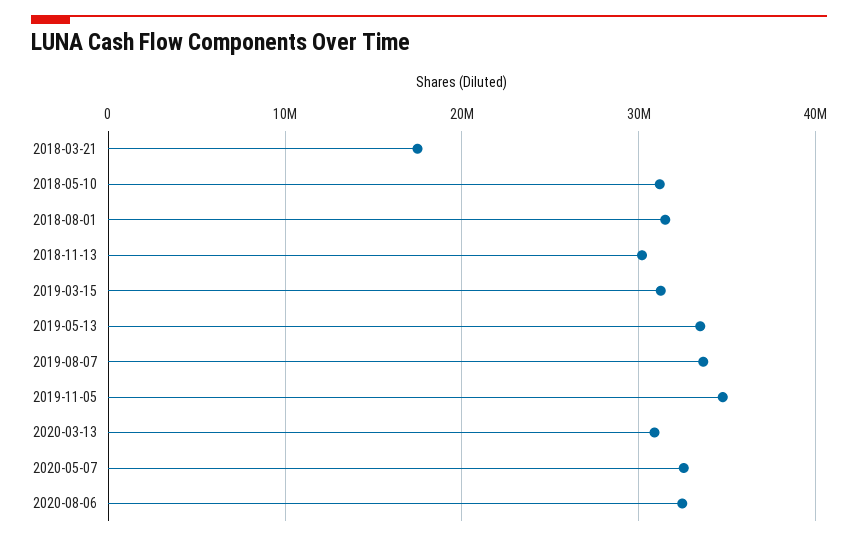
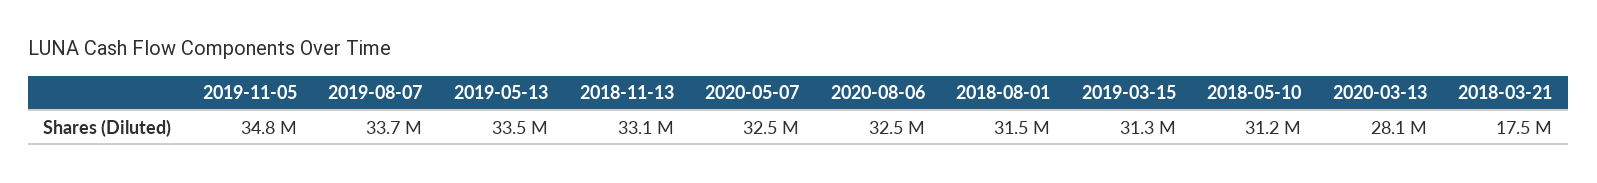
2018-11-13: 30000000 -> 33100000
2020-03-13: 31000000 -> 28100000

